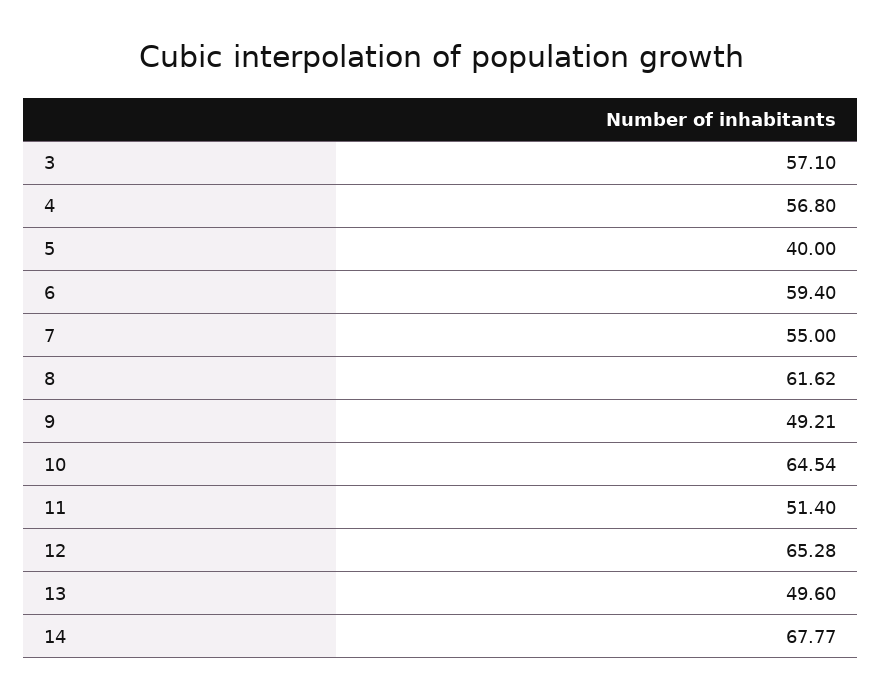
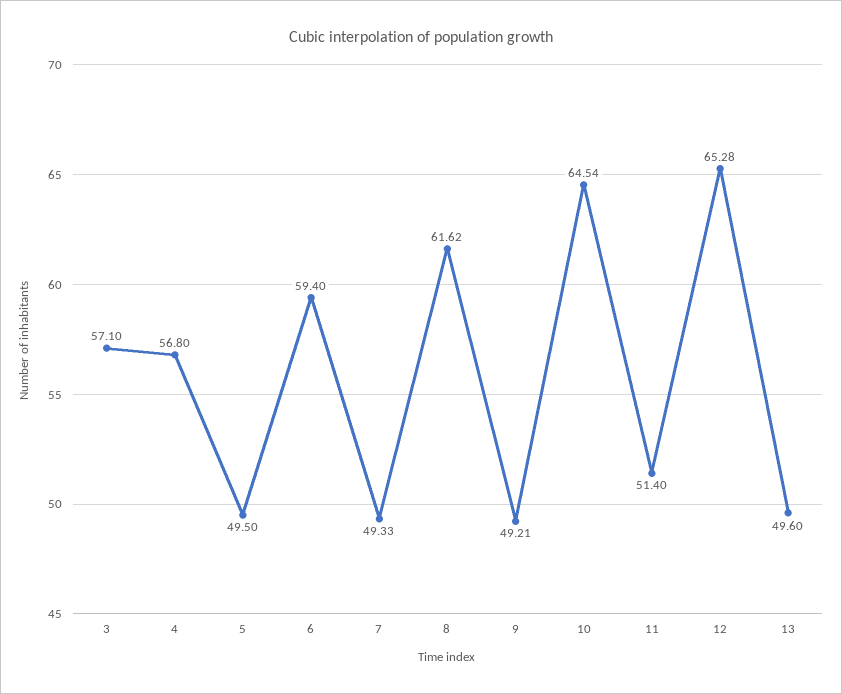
5: 40 -> 49.5
7: 55 -> 49.33
14: 67.77 -> none

